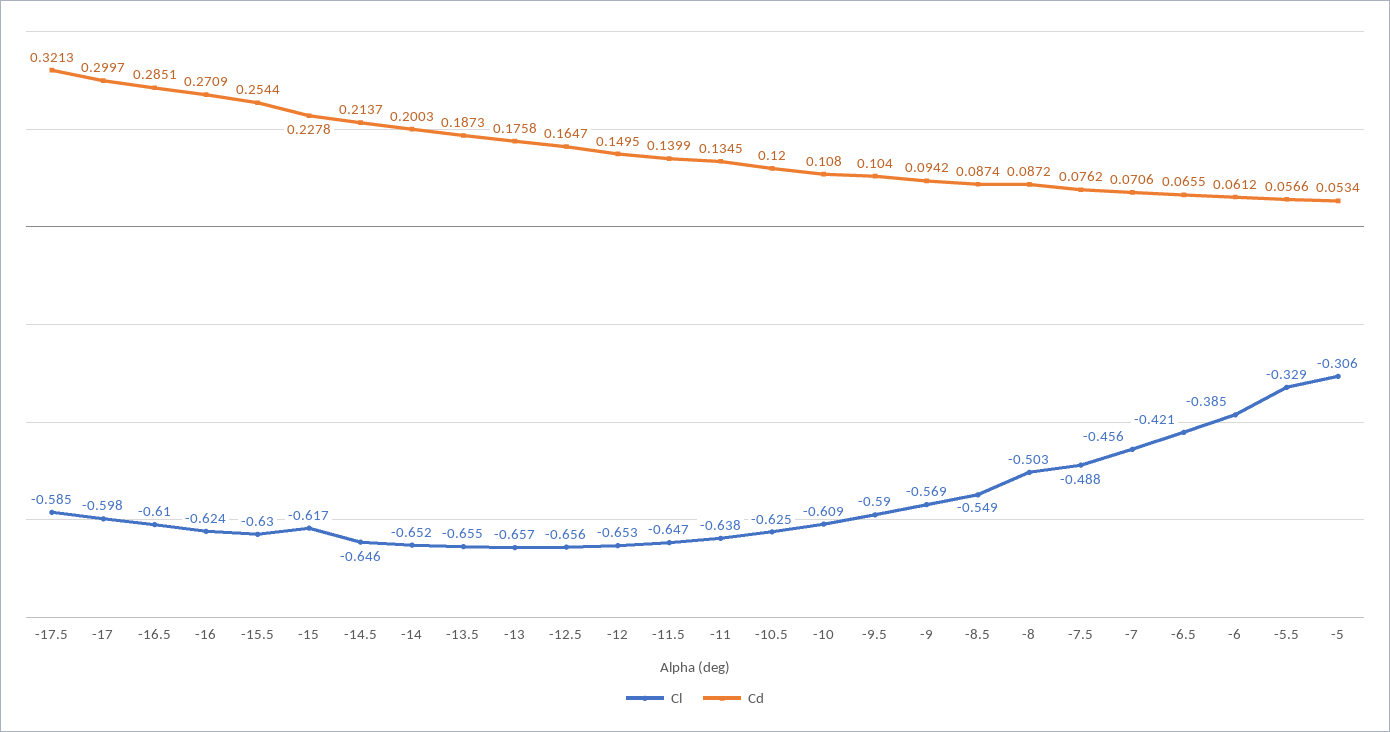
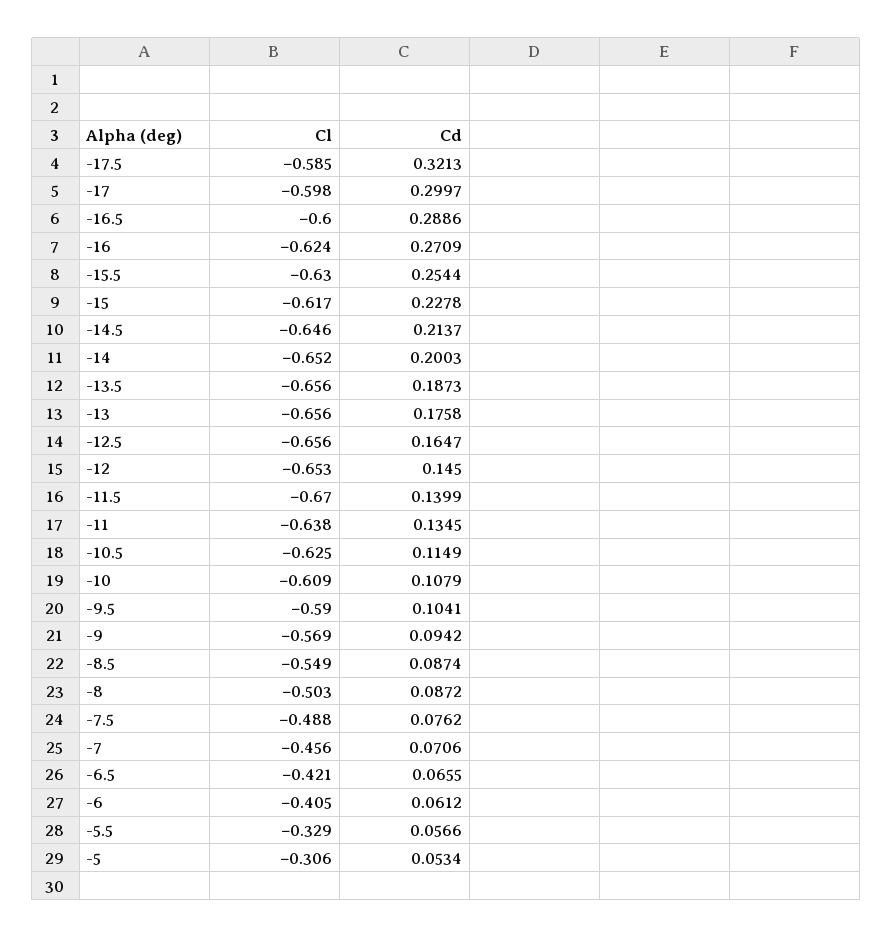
Cl, -16.5: -0.61 -> -0.6
Cd, -16.5: 0.2851 -> 0.2886
Cl, -13.5: -0.655 -> -0.656
Cl, -13: -0.657 -> -0.656
Cd, -12: 0.1495 -> 0.145
Cl, -11.5: -0.647 -> -0.67
Cd, -10.5: 0.12 -> 0.1149
Cd, -10: 0.108 -> 0.1079
Cd, -9.5: 0.104 -> 0.1041
Cl, -6: -0.385 -> -0.405

